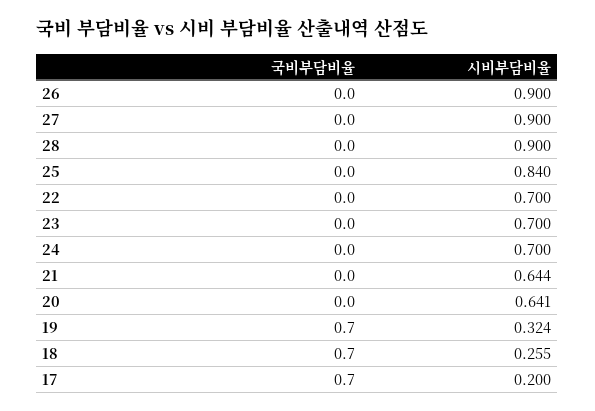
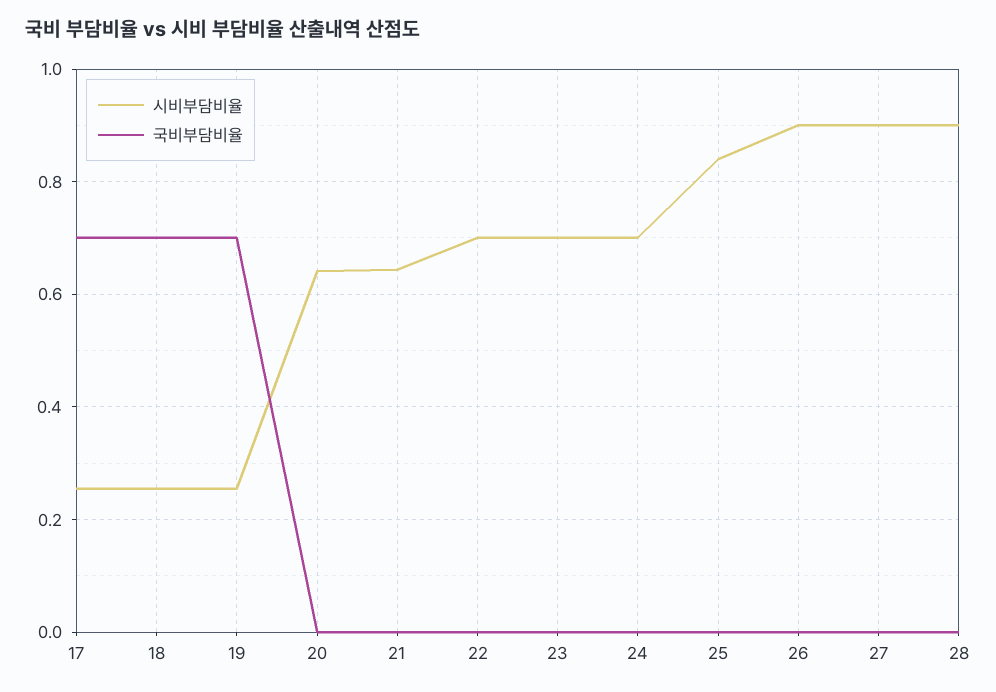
시비부담비율, 19: 0.324 -> 0.26
시비부담비율, 17: 0.2 -> 0.26

